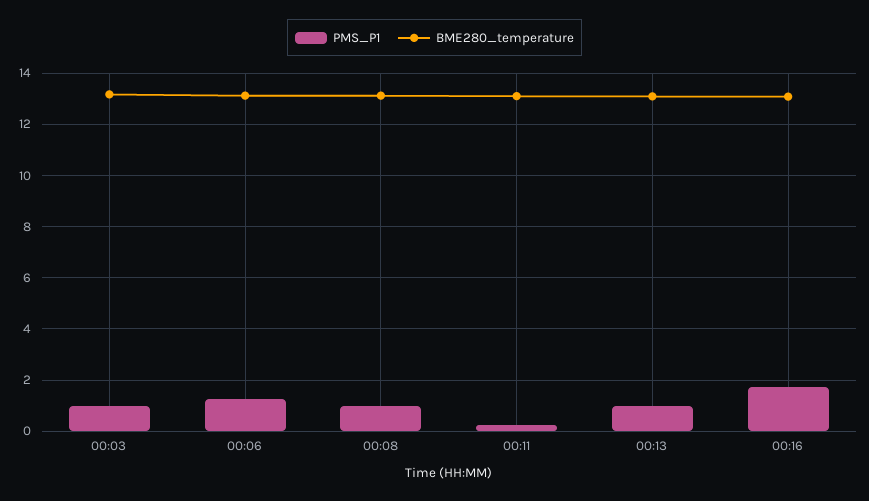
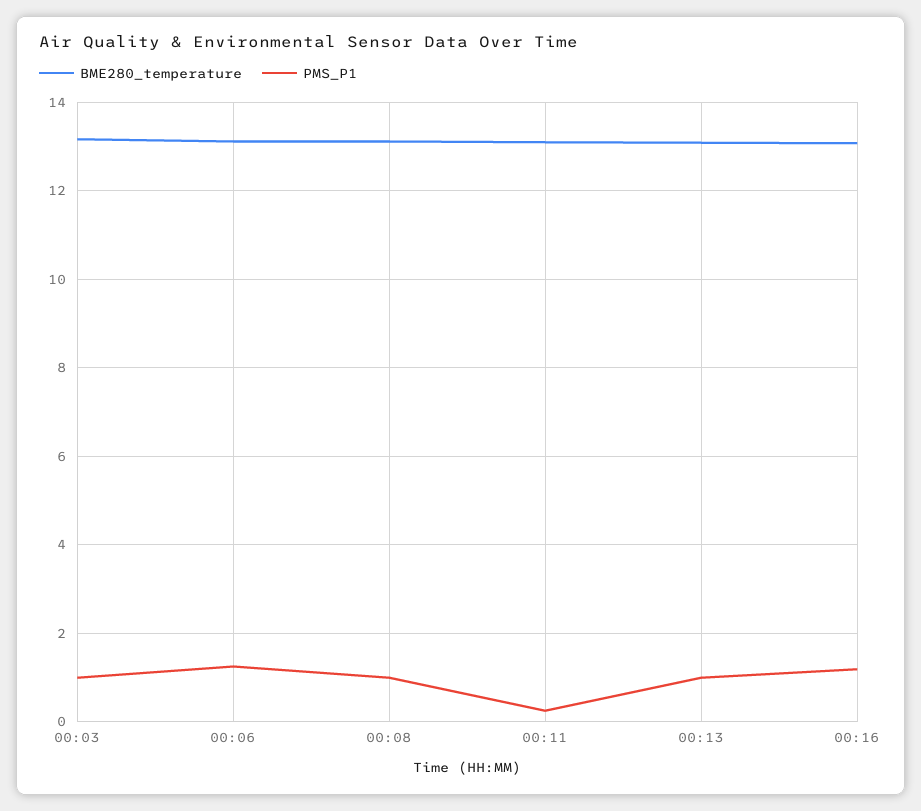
PMS_P1, 00:16: 1.75 -> 1.2

